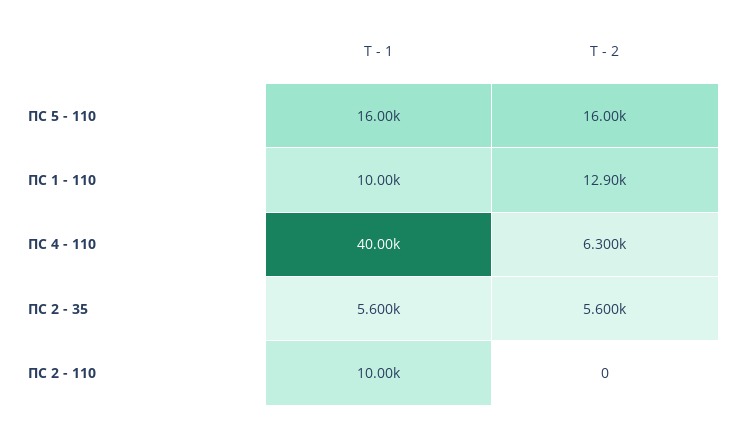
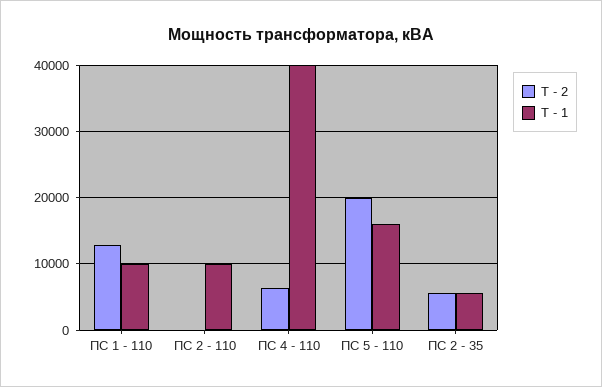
Т - 2, ПС 5 - 110: 16000 -> 20000

